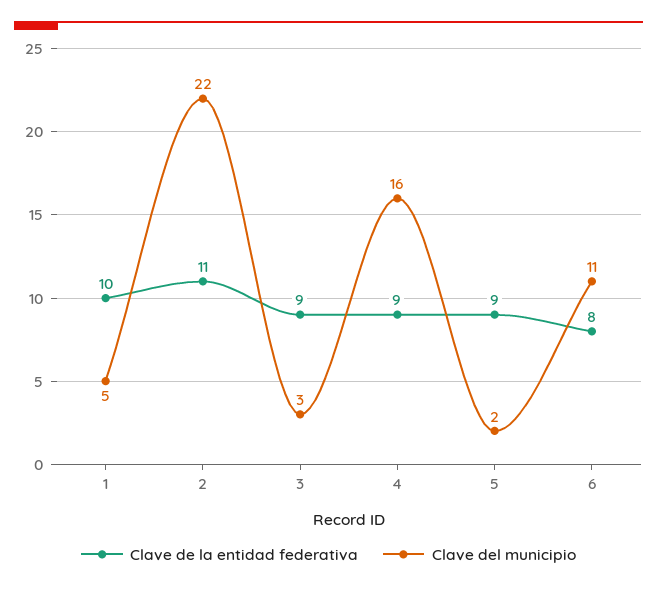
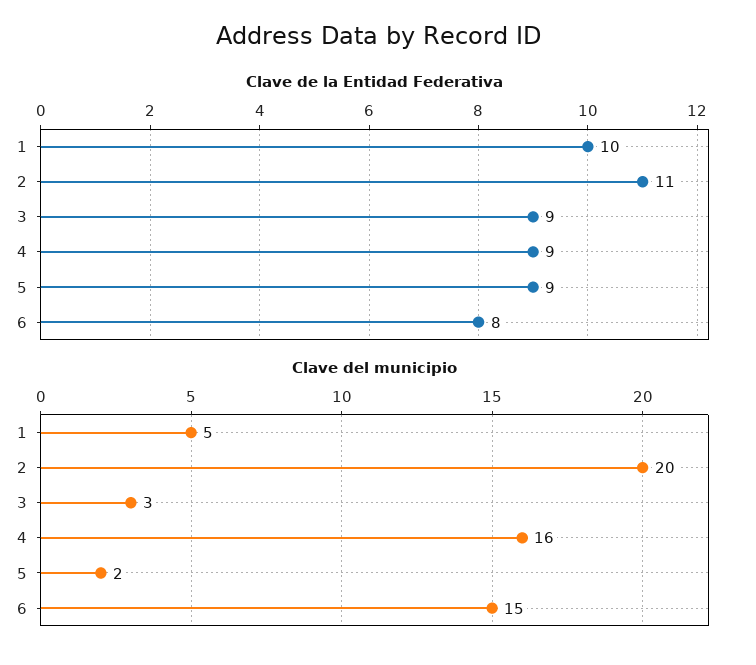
Clave del municipio, 2: 22 -> 20
Clave del municipio, 6: 11 -> 15

